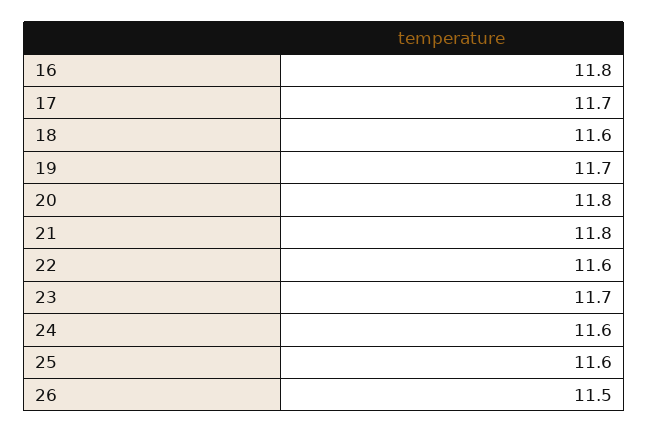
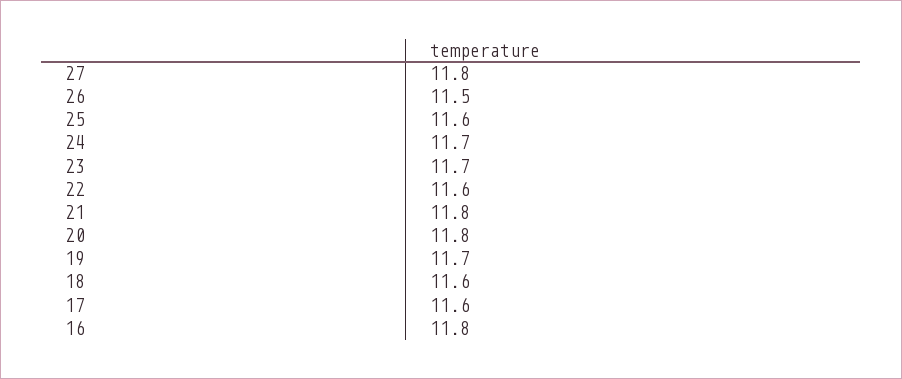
17: 11.7 -> 11.6
24: 11.6 -> 11.7
27: none -> 11.8

